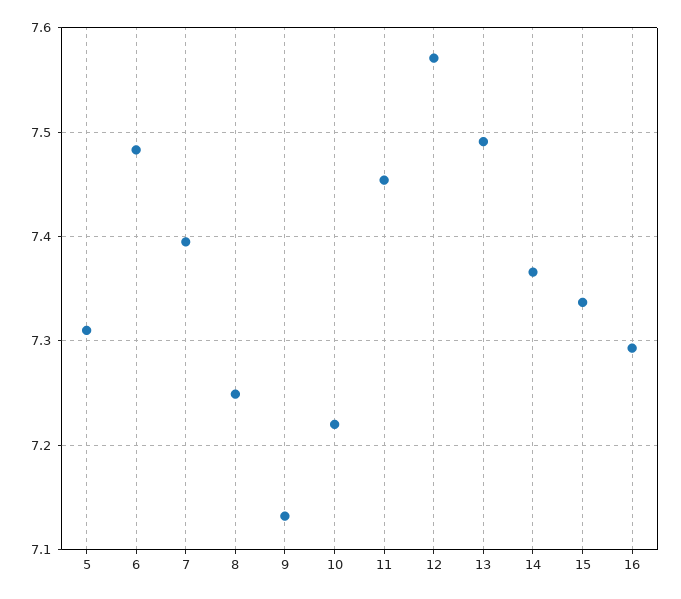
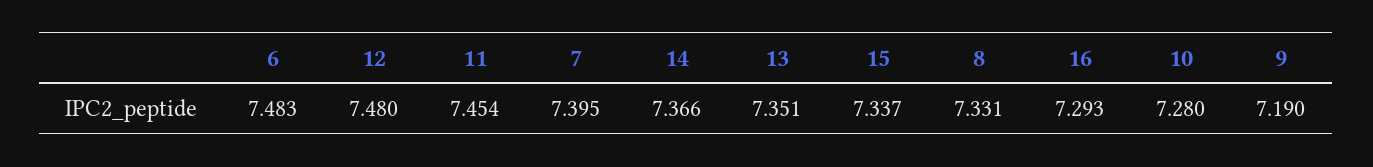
5: 7.31 -> none
8: 7.25 -> 7.331
9: 7.13 -> 7.19
10: 7.22 -> 7.28
12: 7.57 -> 7.48
13: 7.49 -> 7.351

